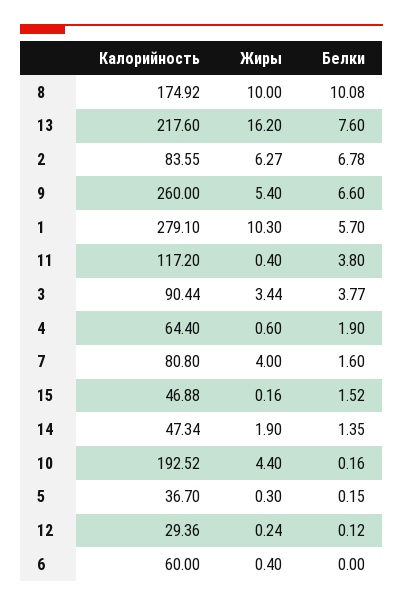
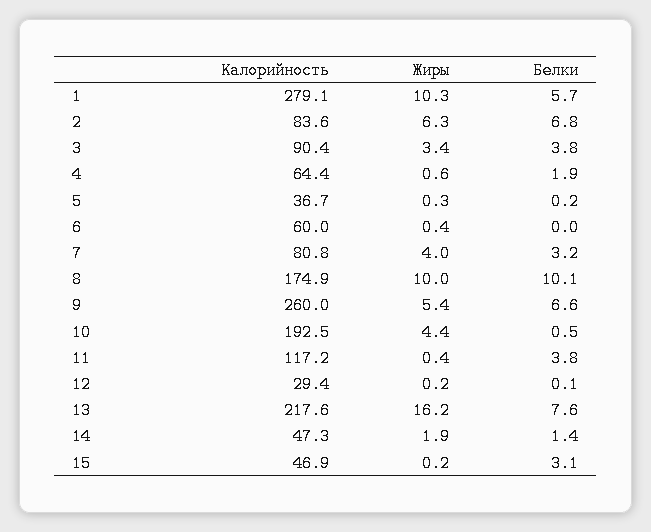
Белки, 7: 1.6 -> 3.2
Белки, 15: 1.52 -> 3.1
Белки, 10: 0.16 -> 0.5

